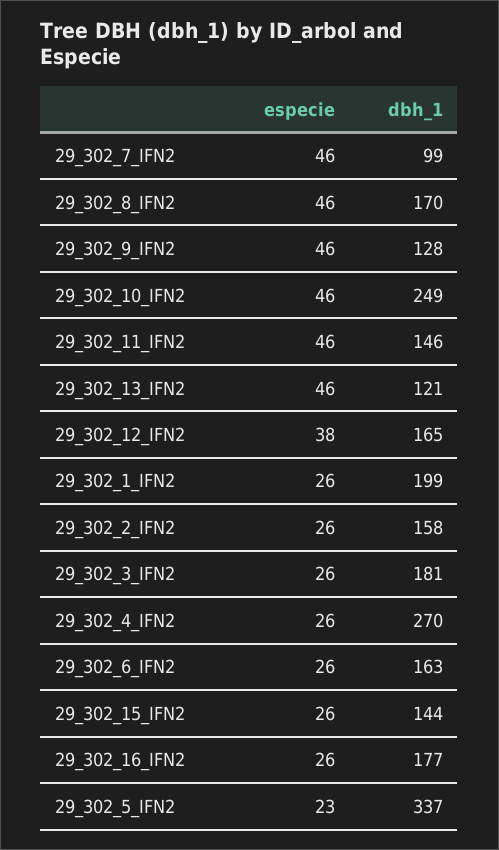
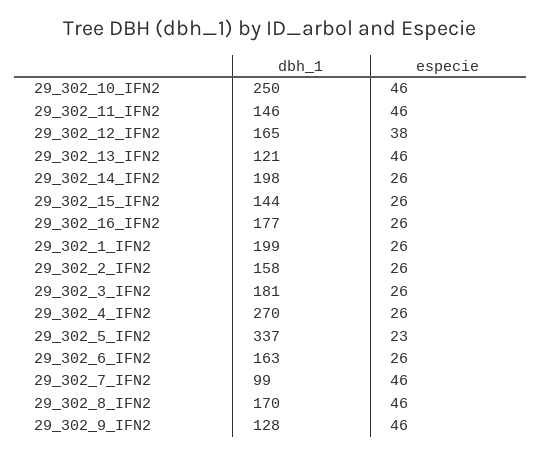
dbh_1, 29_302_10_IFN2: 249 -> 250
dbh_1, 29_302_14_IFN2: none -> 198
especie, 29_302_14_IFN2: none -> 26

